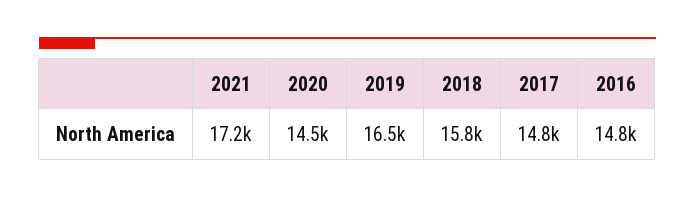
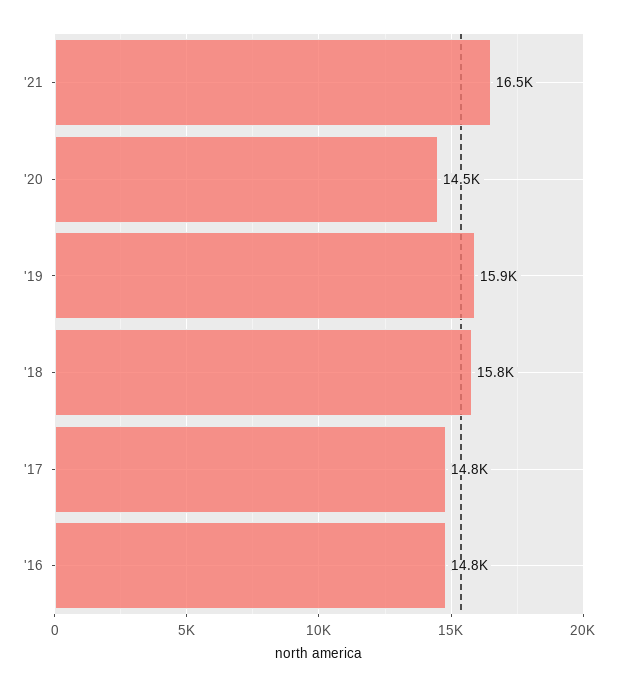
2021: 17200 -> 16500
2019: 16500 -> 15900

